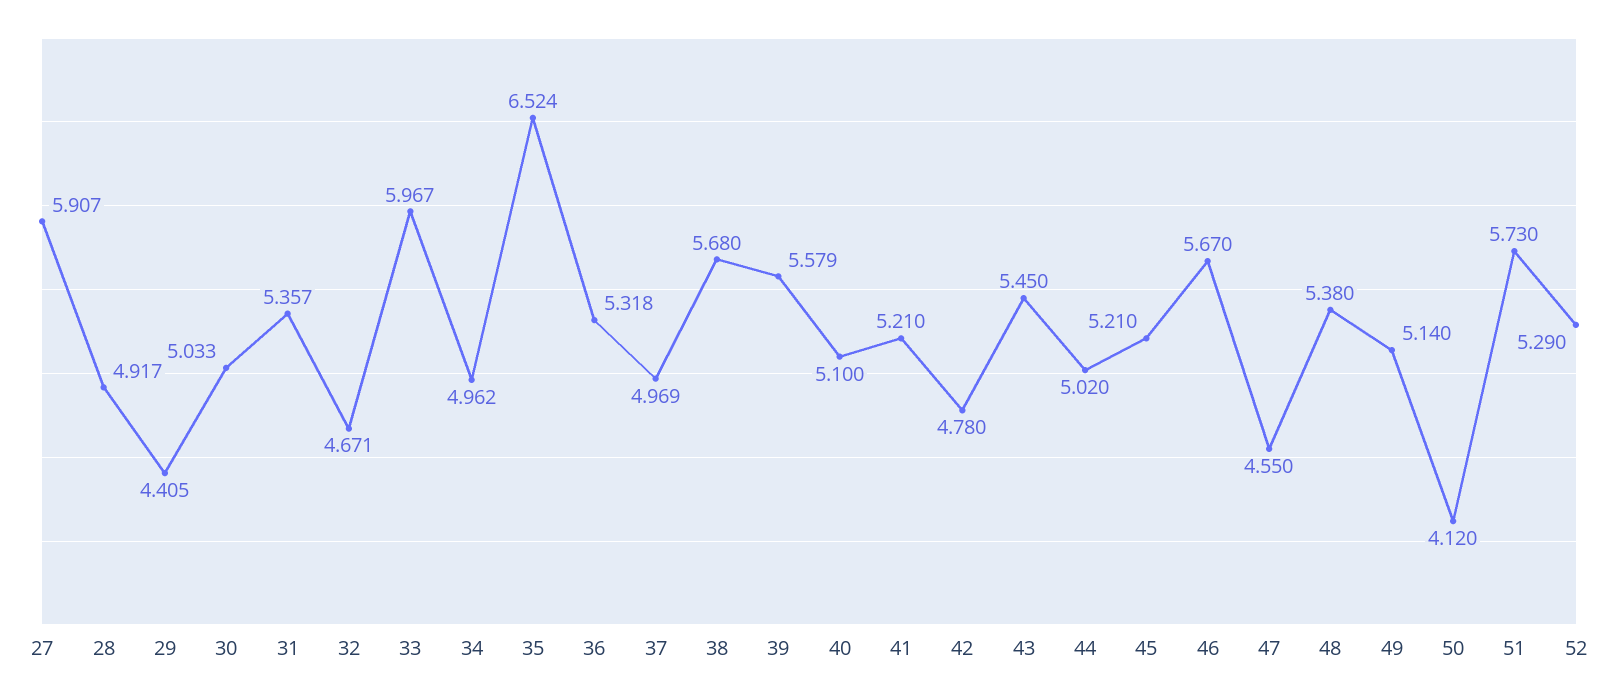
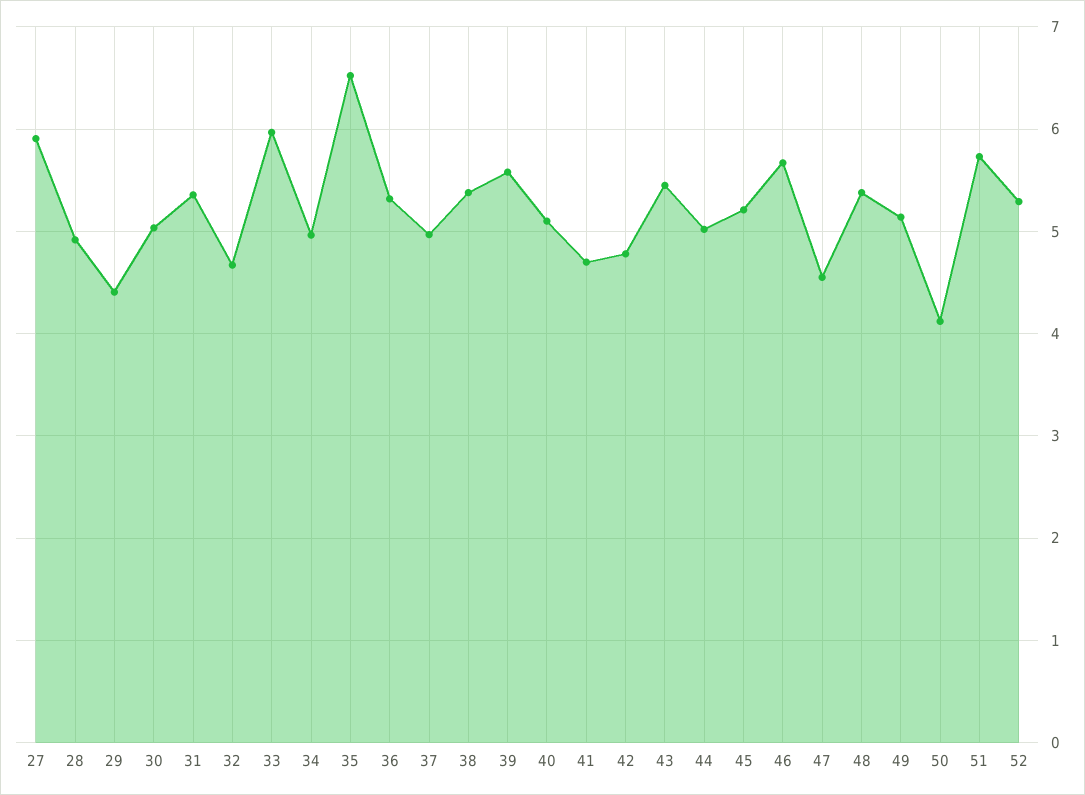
38: 5.68 -> 5.4
41: 5.21 -> 4.7

